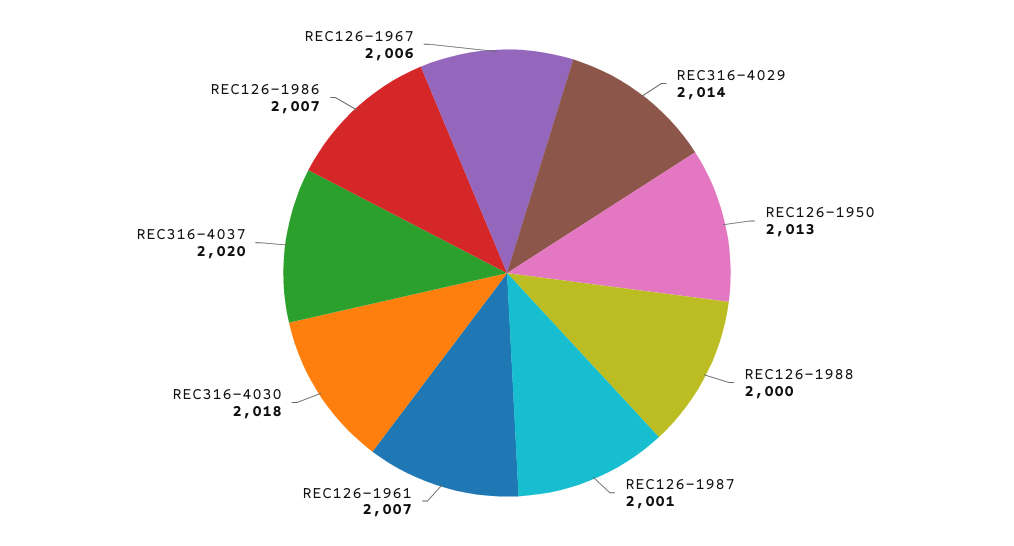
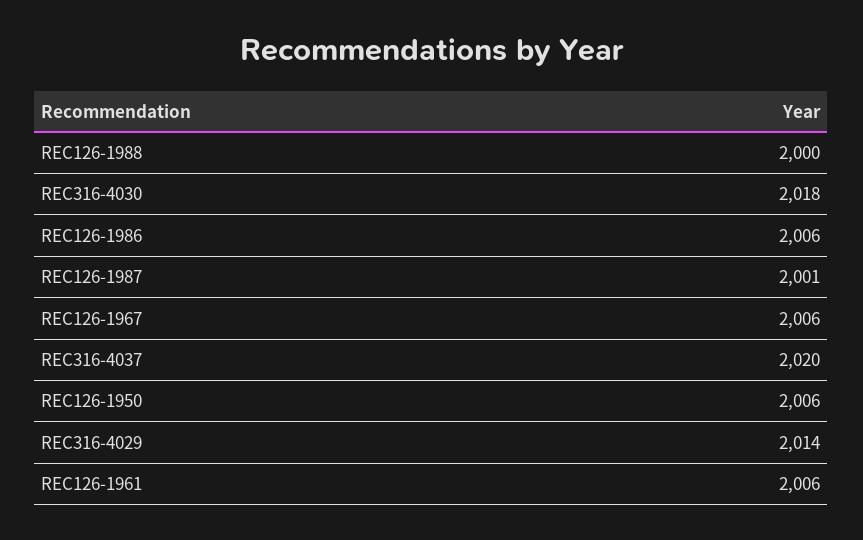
REC126-1950: 2013 -> 2006
REC126-1961: 2007 -> 2006
REC126-1986: 2007 -> 2006

